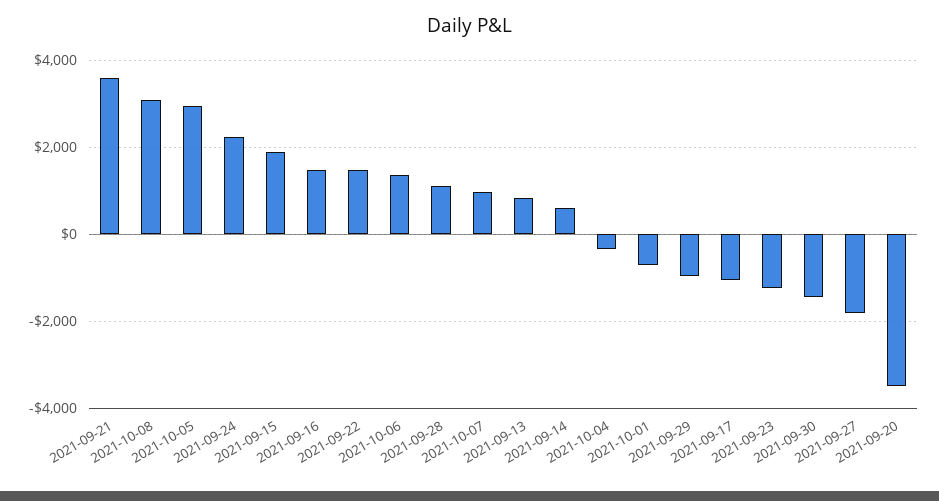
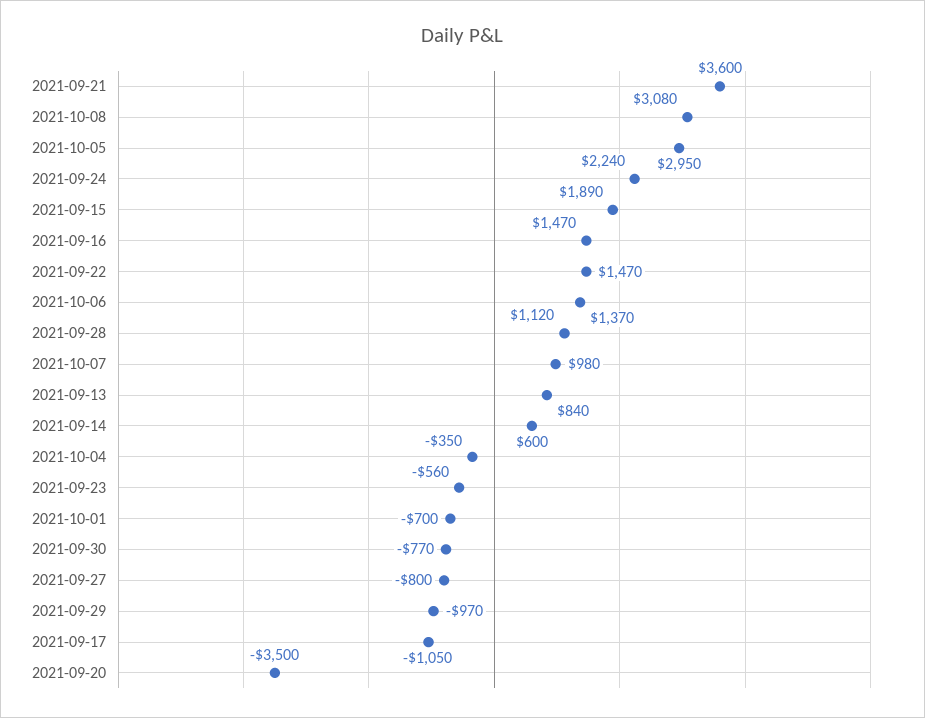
2021-09-23: -1200 -> -560
2021-09-30: -1400 -> -770
2021-09-27: -1800 -> -800

